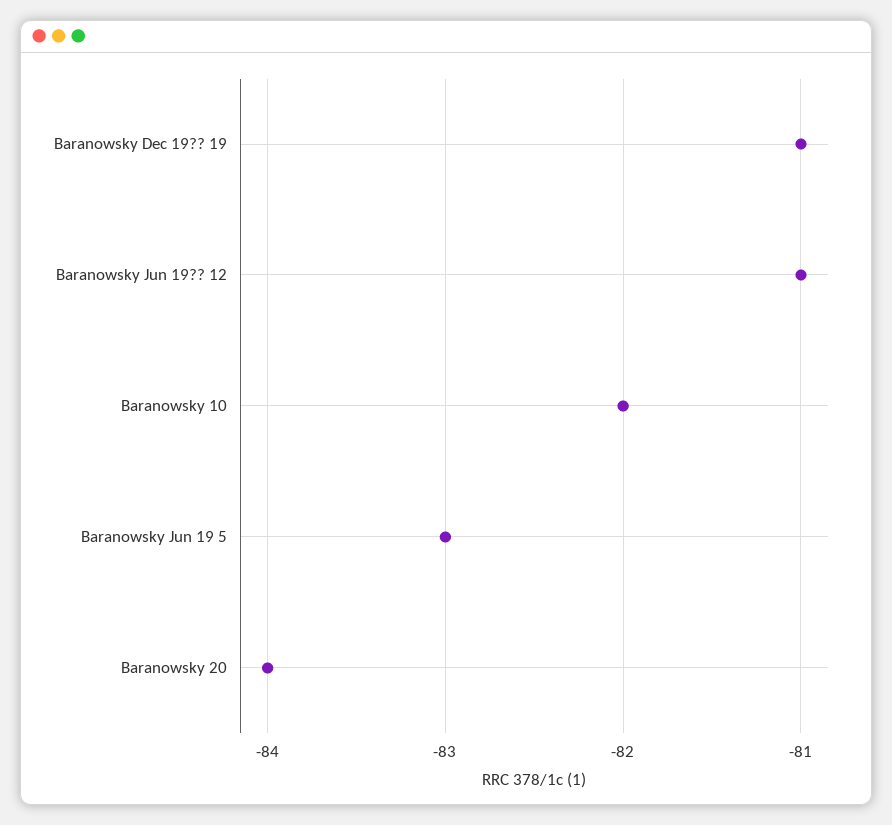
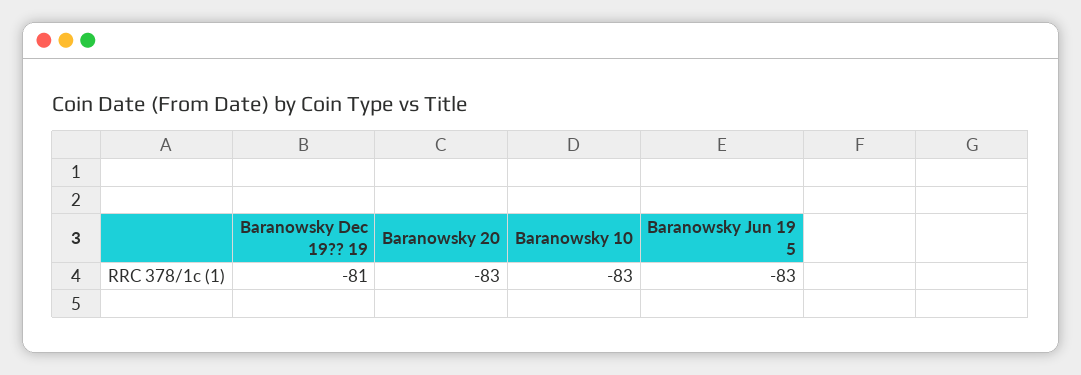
Baranowsky Jun 19?? 12: -81 -> none
Baranowsky 10: -82 -> -83
Baranowsky 20: -84 -> -83

